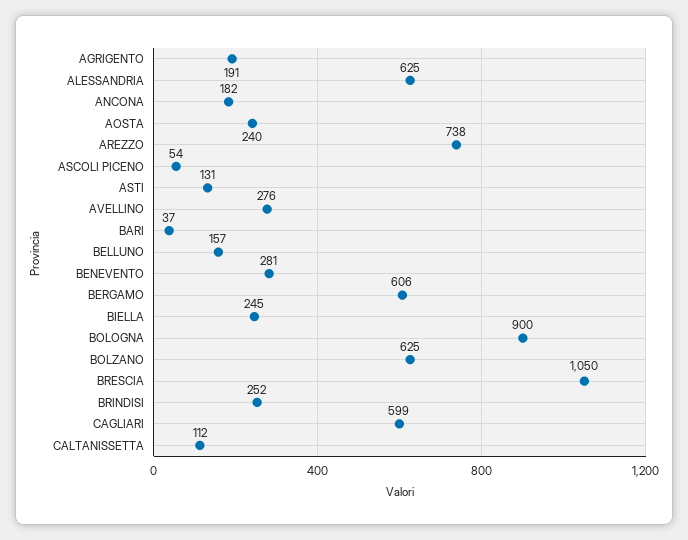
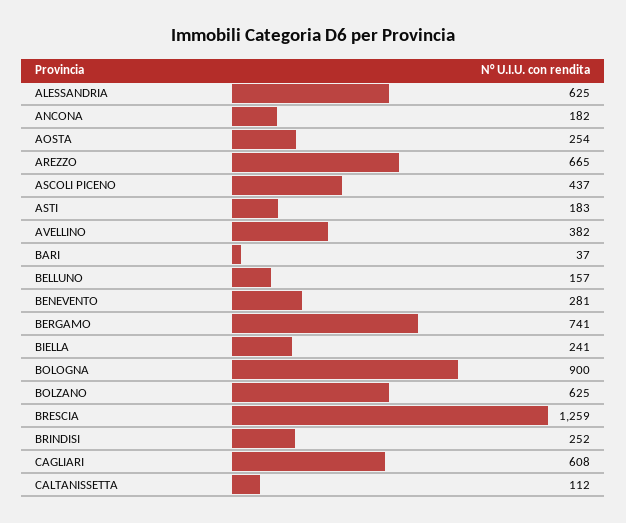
AGRIGENTO: 191 -> none
AOSTA: 240 -> 254
AREZZO: 738 -> 665
ASCOLI PICENO: 54 -> 437
ASTI: 131 -> 183
AVELLINO: 276 -> 382
BERGAMO: 606 -> 741
BIELLA: 245 -> 241
BRESCIA: 1050 -> 1259
CAGLIARI: 599 -> 608

